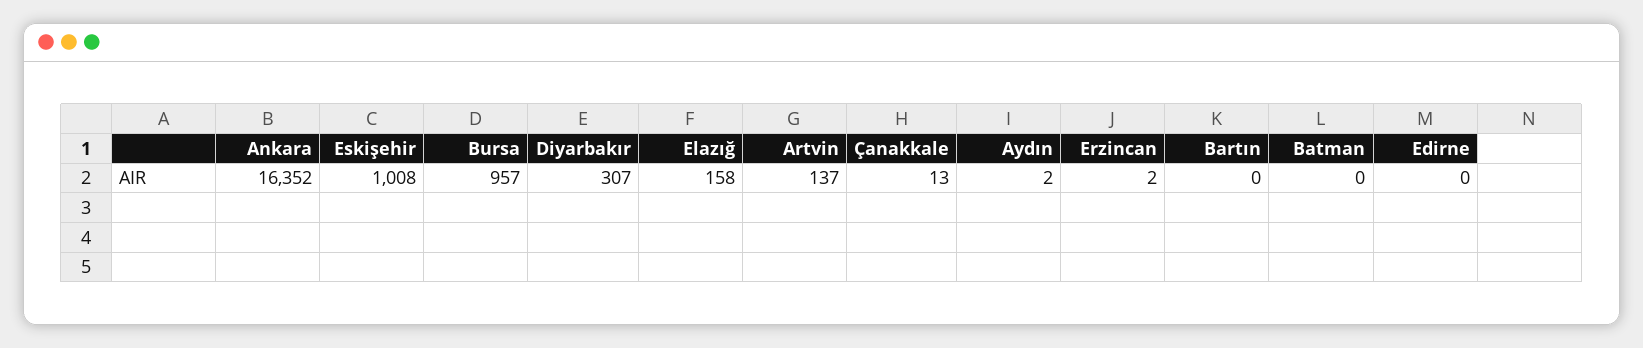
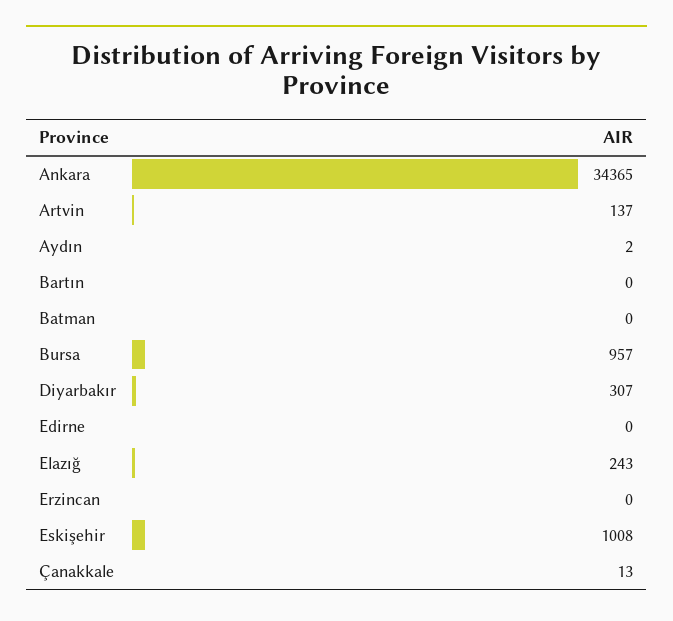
Ankara: 16352 -> 34365
Elazığ: 158 -> 243
Erzincan: 2 -> 0

